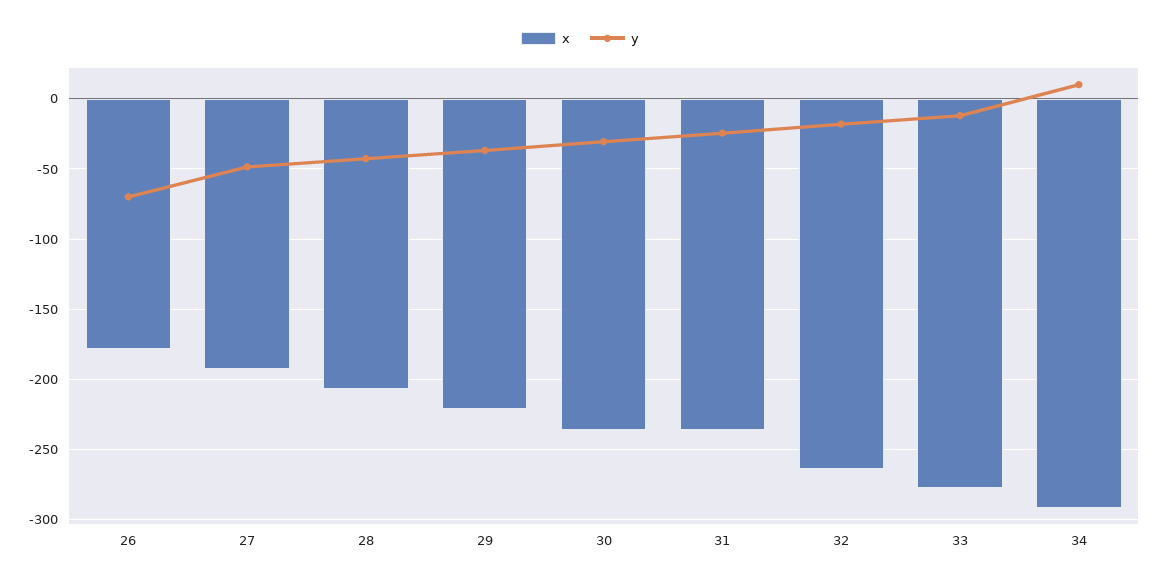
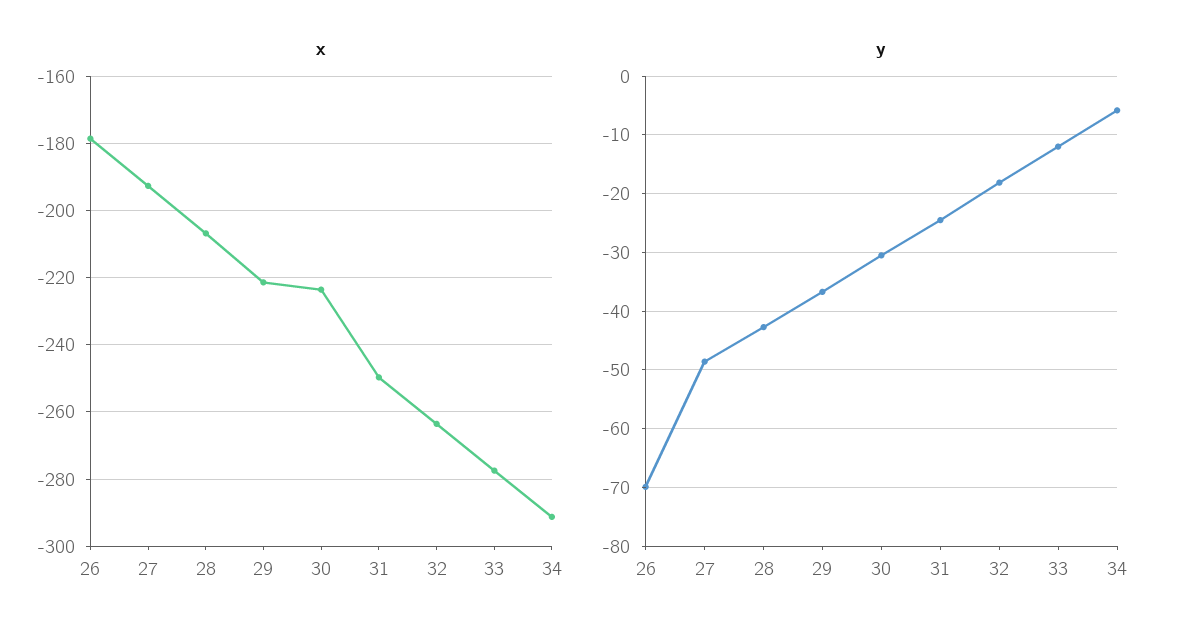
x, 30: -235 -> -224
x, 31: -235 -> -250
y, 34: 10 -> -6

